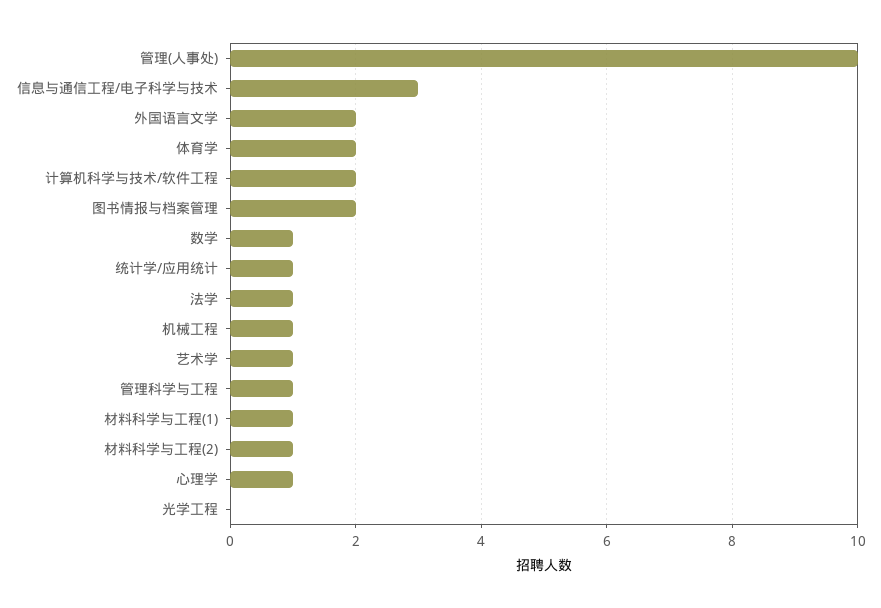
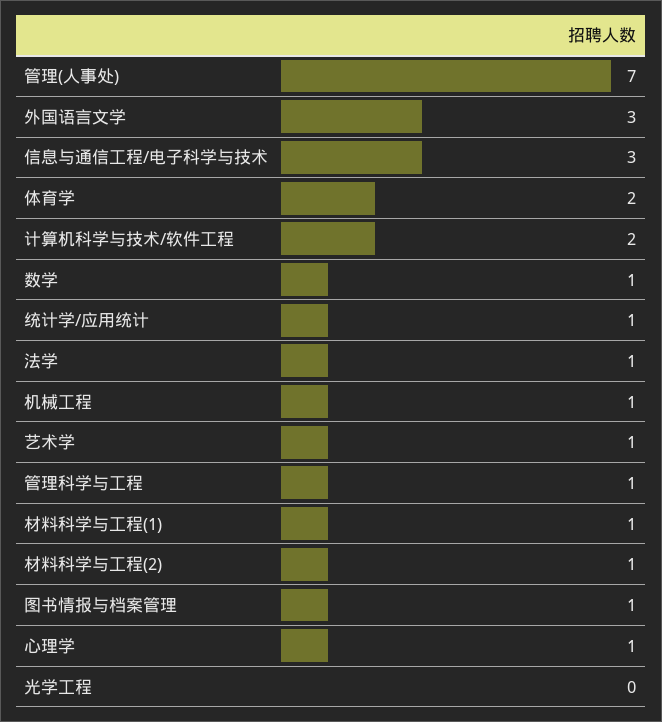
管理(人事处): 10 -> 7
外国语言文学: 2 -> 3
图书情报与档案管理: 2 -> 1

